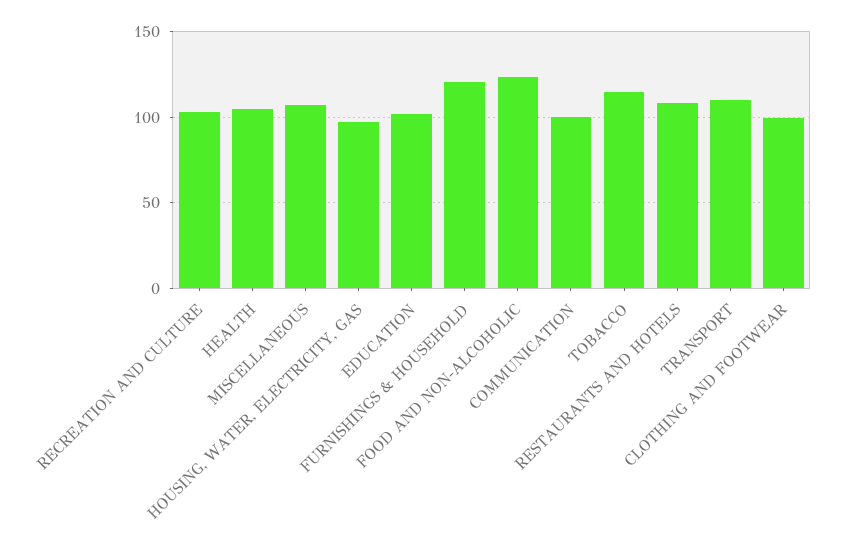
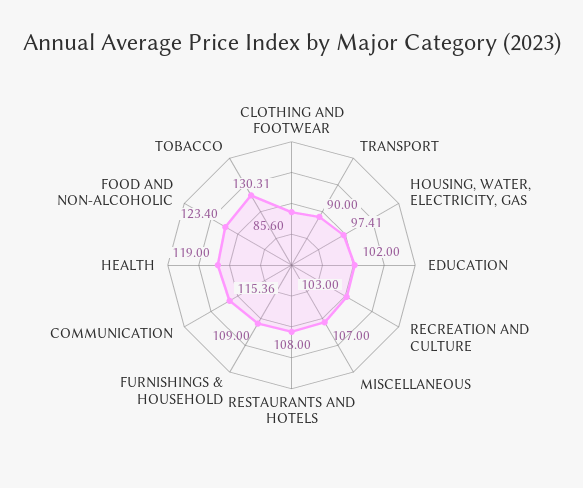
HEALTH: 105 -> 119
FURNISHINGS & HOUSEHOLD: 120 -> 109
COMMUNICATION: 100 -> 115.36
TOBACCO: 115 -> 130.31
TRANSPORT: 110 -> 90
CLOTHING AND FOOTWEAR: 100 -> 85.6

